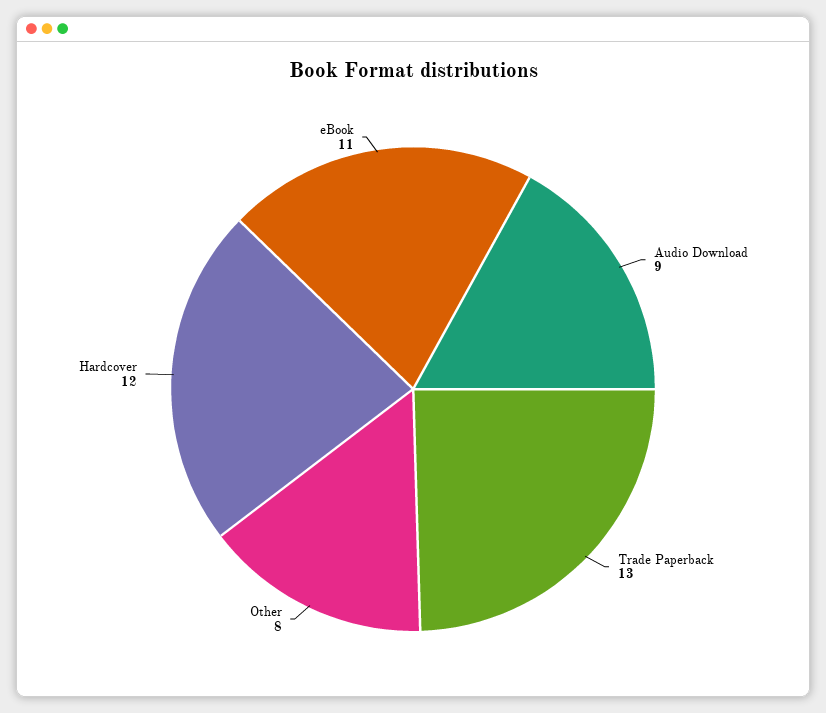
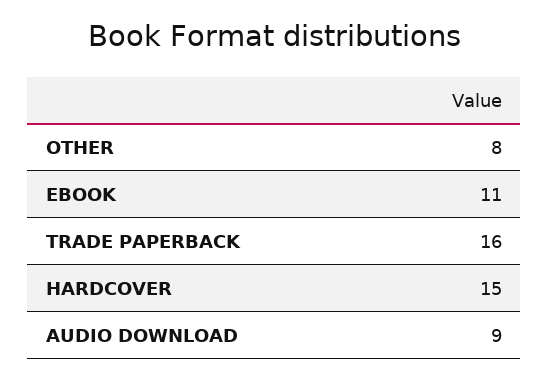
Trade Paperback: 13 -> 16
Hardcover: 12 -> 15

